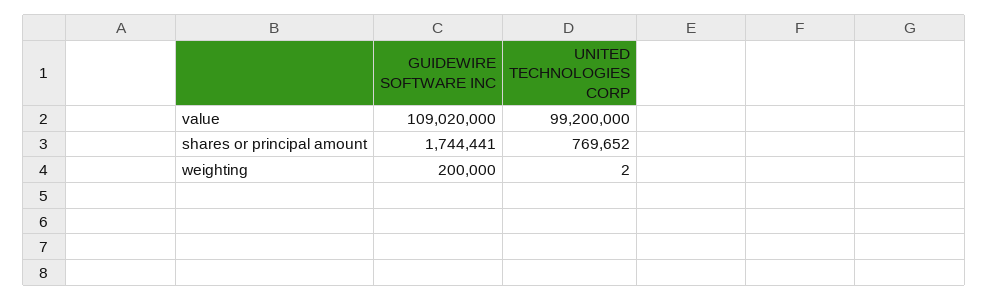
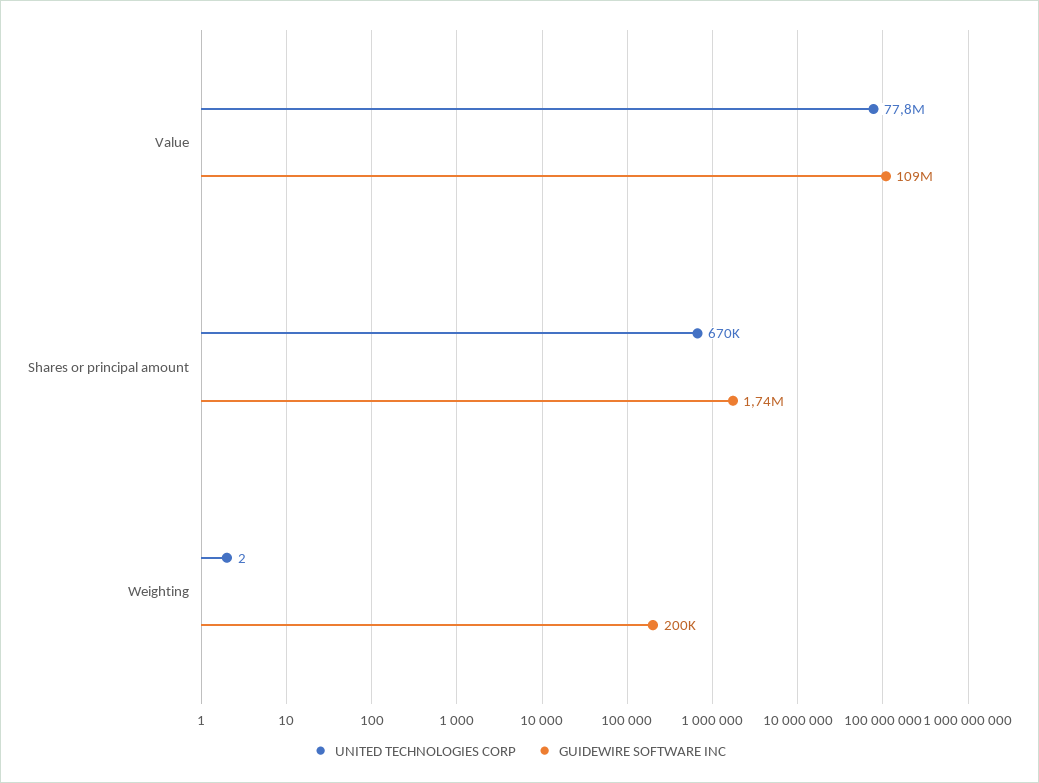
UNITED TECHNOLOGIES CORP, value: 99200000 -> 77800000
UNITED TECHNOLOGIES CORP, shares or principal amount: 769652 -> 670000

